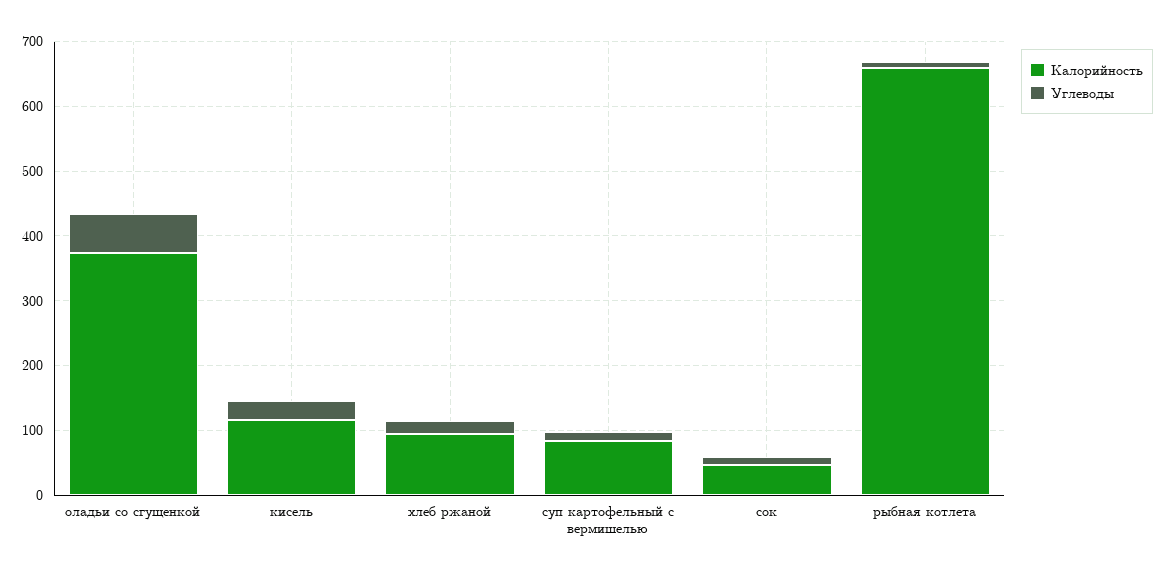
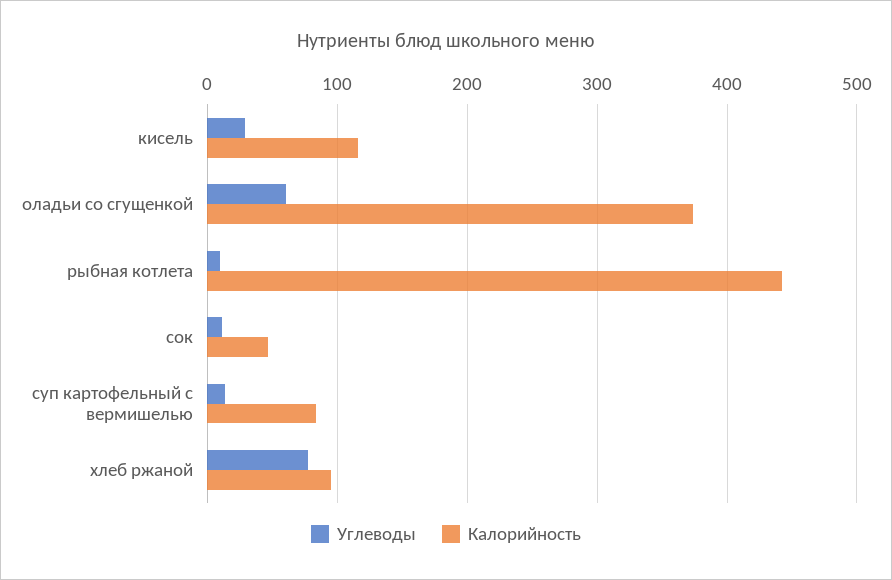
Углеводы, хлеб ржаной: 20 -> 80
Калорийность, рыбная котлета: 660 -> 440

